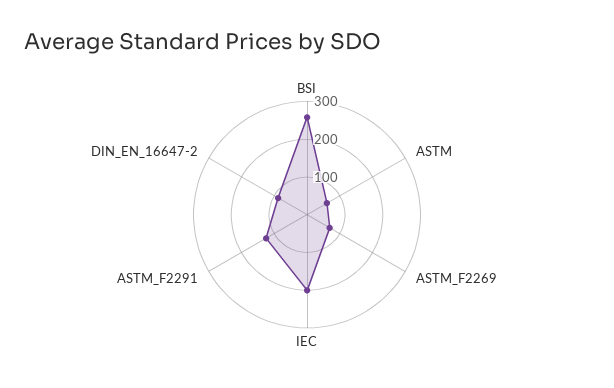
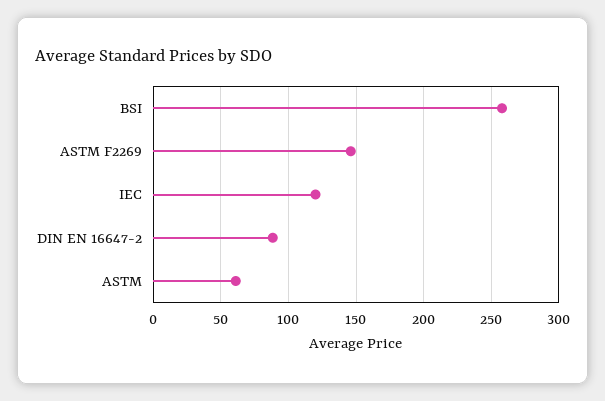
ASTM_F2269: 75 -> 145
IEC: 200 -> 120
ASTM_F2291: 125 -> none

